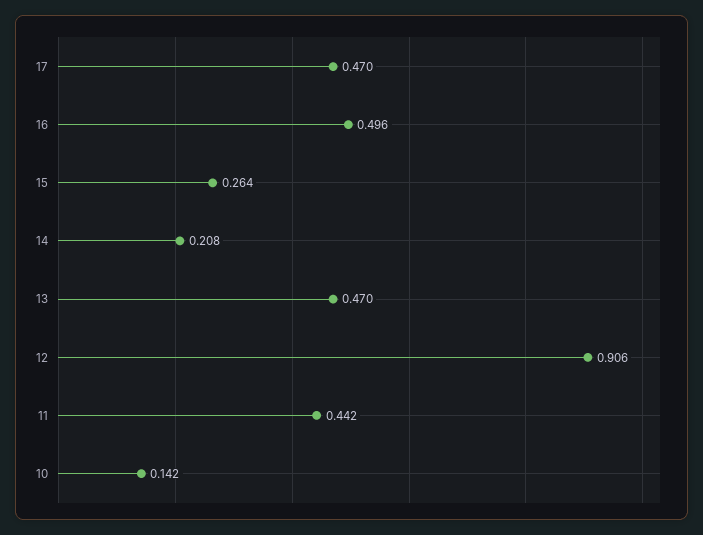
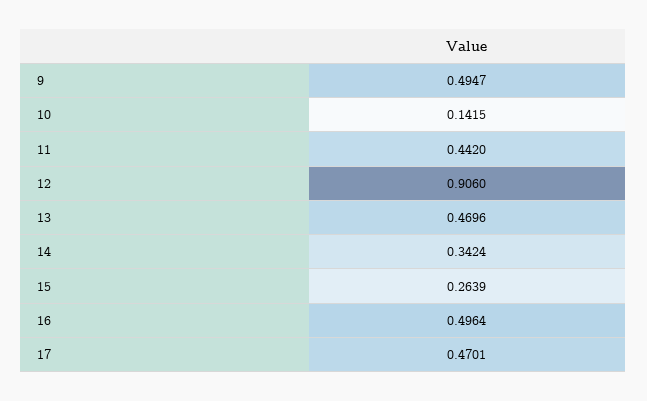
14: 0.208 -> 0.3424
9: none -> 0.4947

